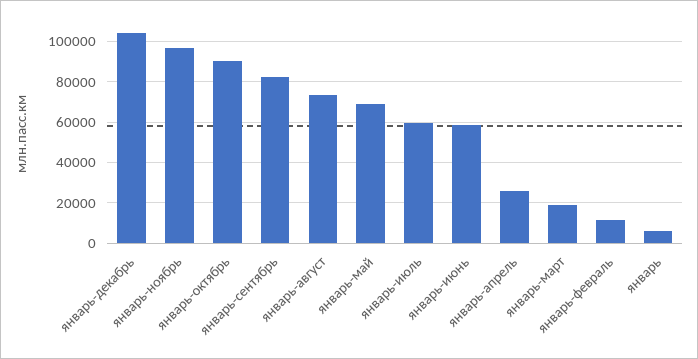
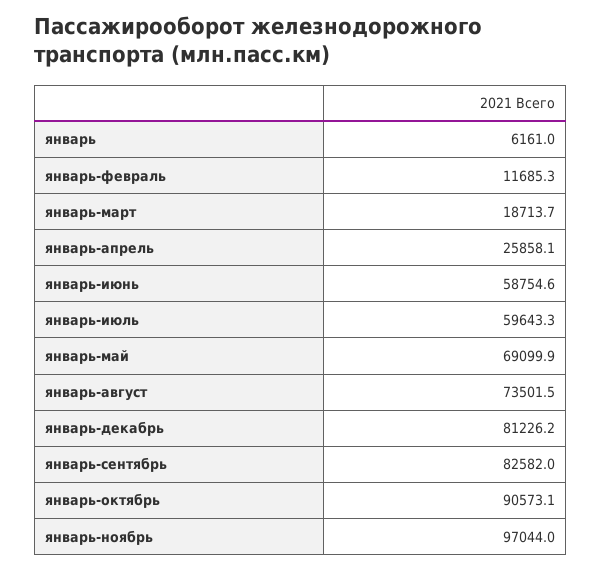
январь-декабрь: 105000 -> 81226.2

